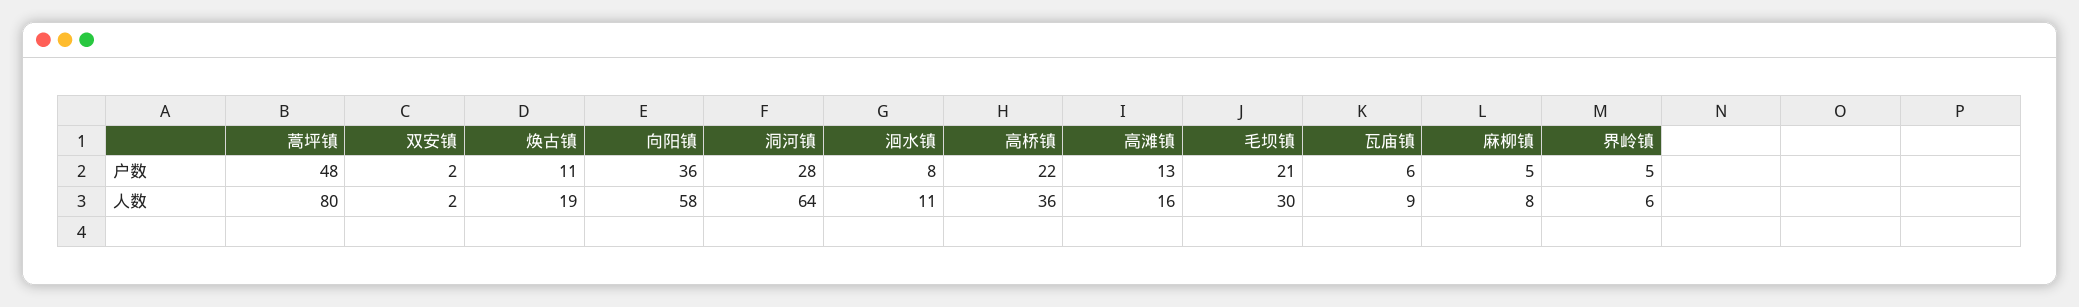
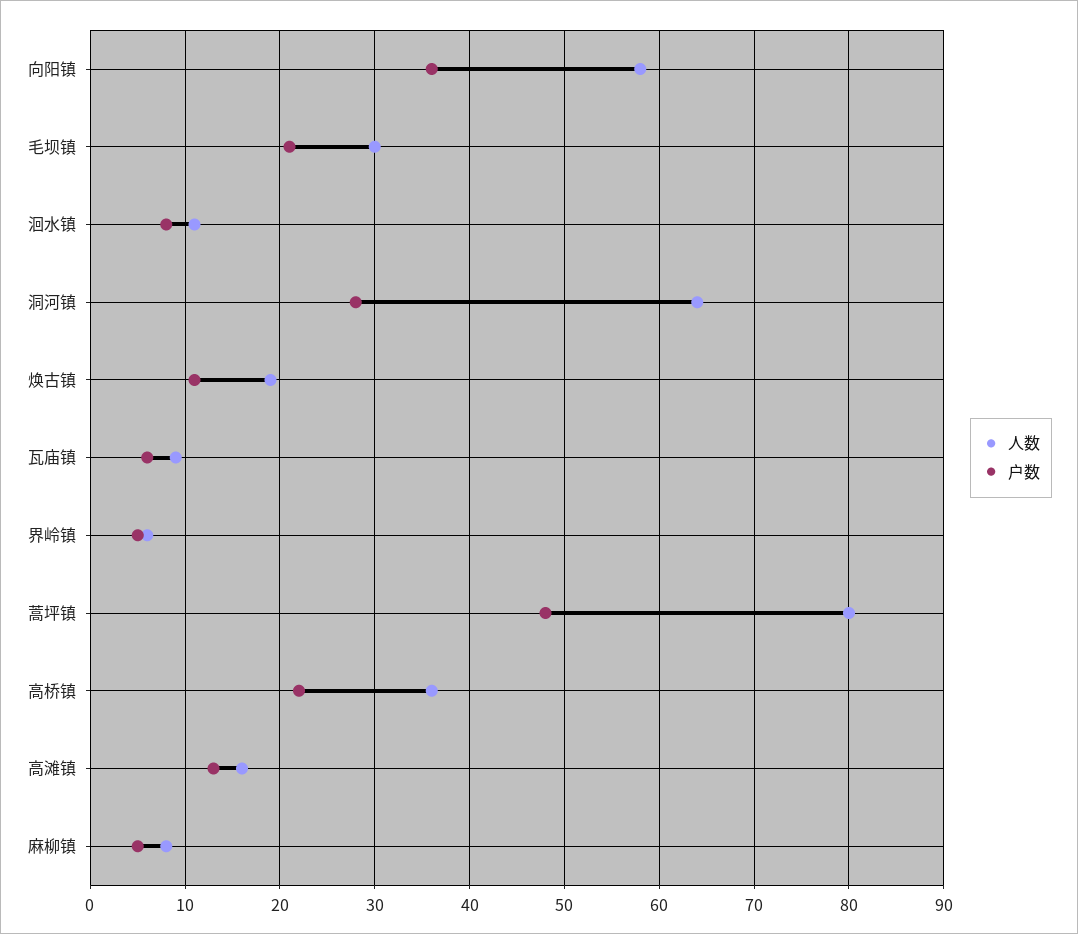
户数, 双安镇: 2 -> none
人数, 双安镇: 2 -> none

